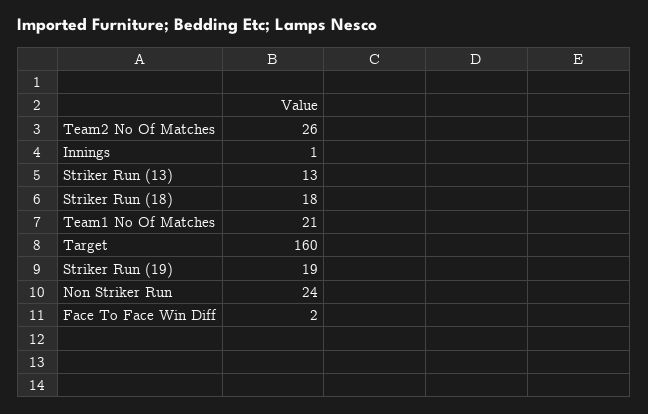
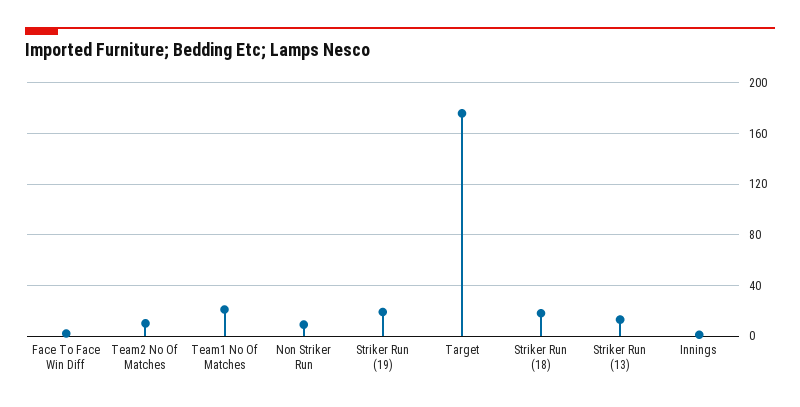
Team2 No Of Matches: 26 -> 10
Target: 160 -> 175
Non Striker Run: 24 -> 10

